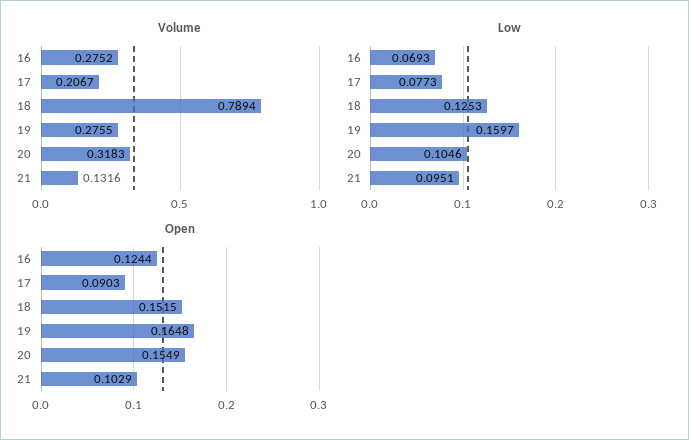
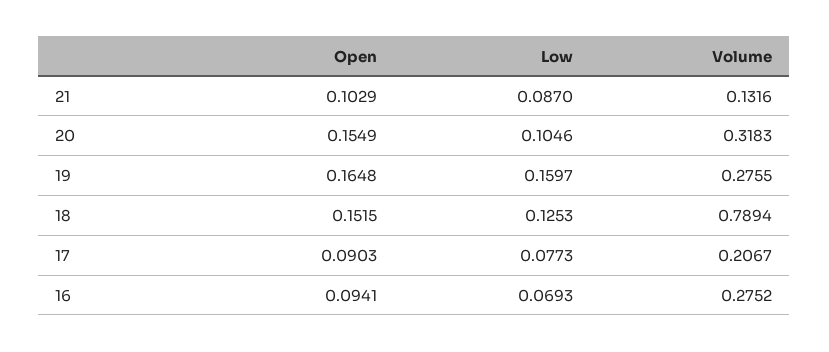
Low, 21: 0.0951 -> 0.087
Open, 16: 0.1244 -> 0.0941

